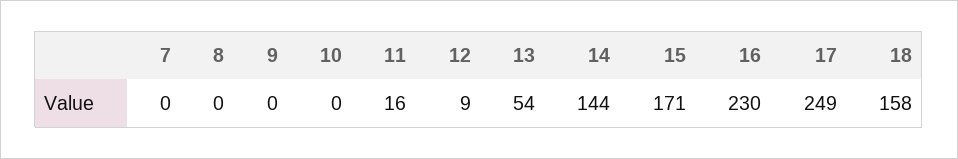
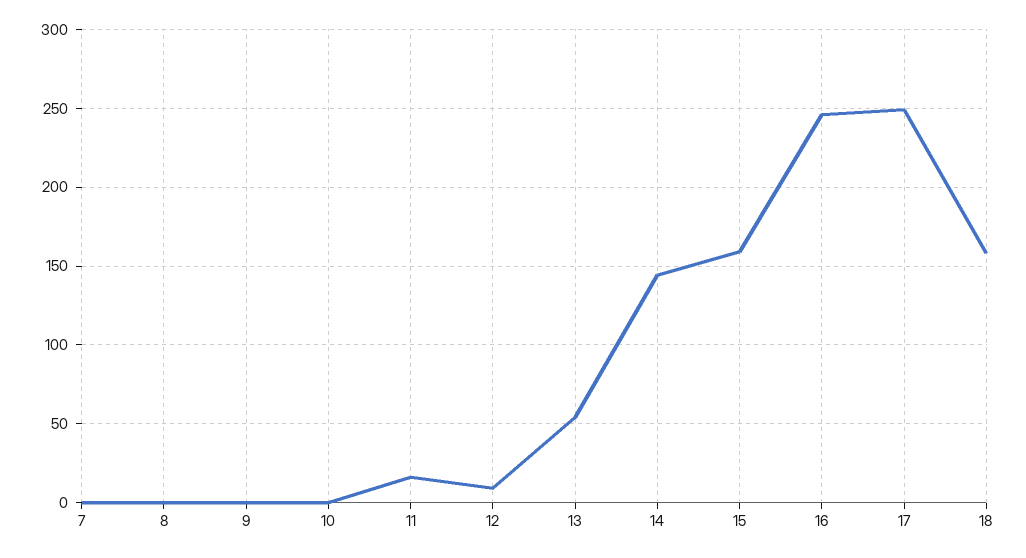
15: 171 -> 160
16: 230 -> 245

